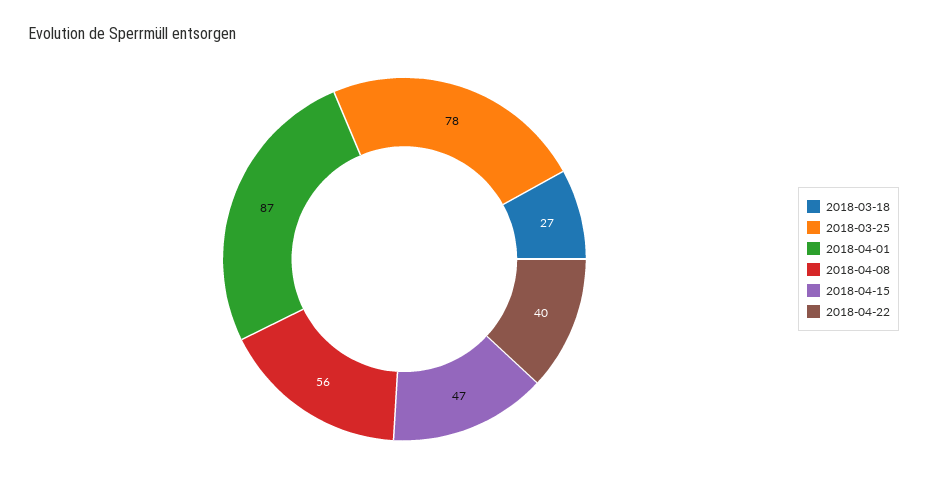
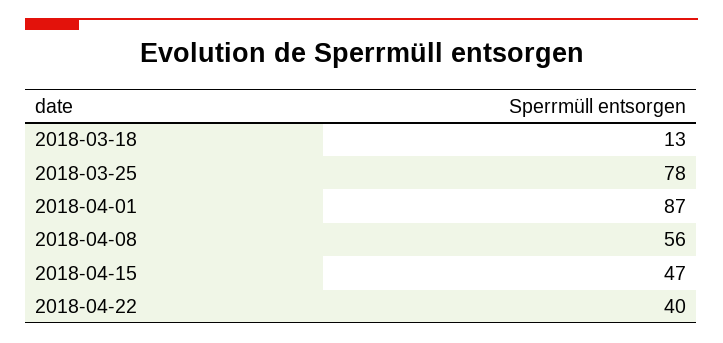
2018-03-18: 27 -> 13

